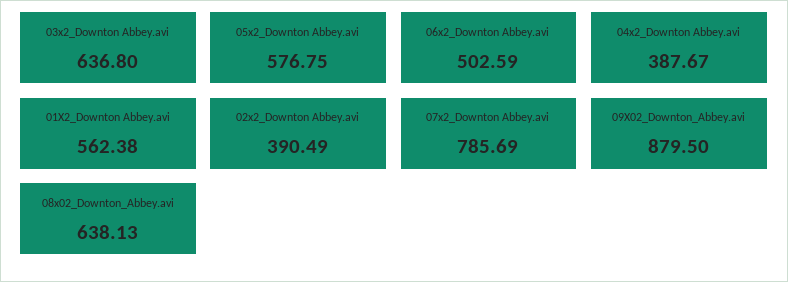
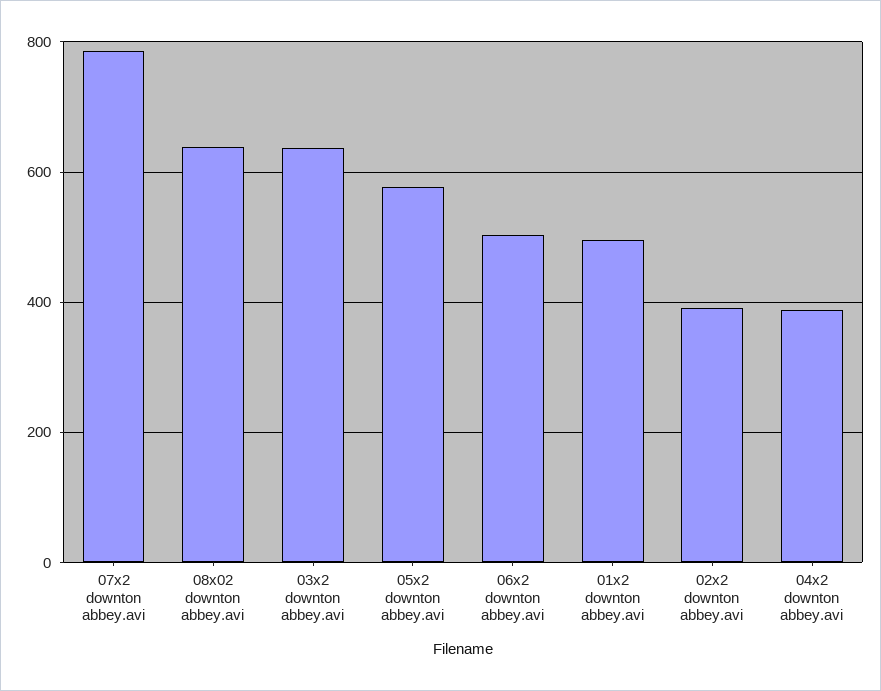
01X2_Downton Abbey.avi: 562.38 -> 500
09X02_Downton_Abbey.avi: 879.5 -> none

